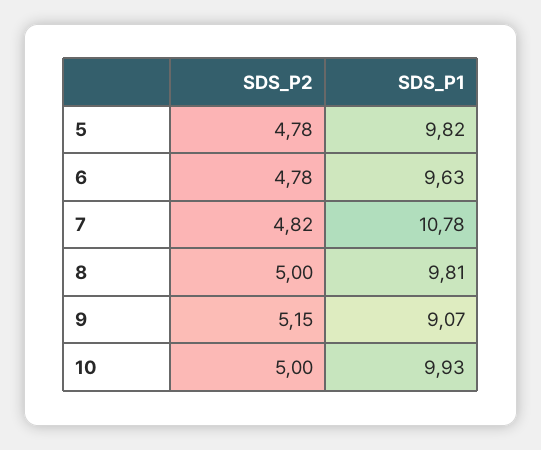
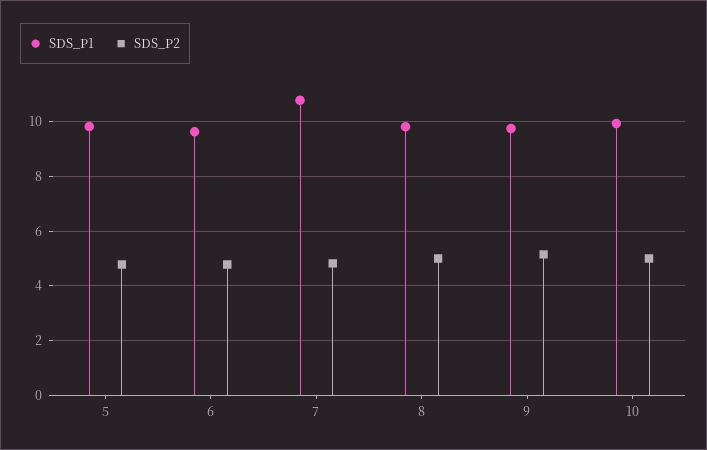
SDS_P1, 9: 9.07 -> 9.75

